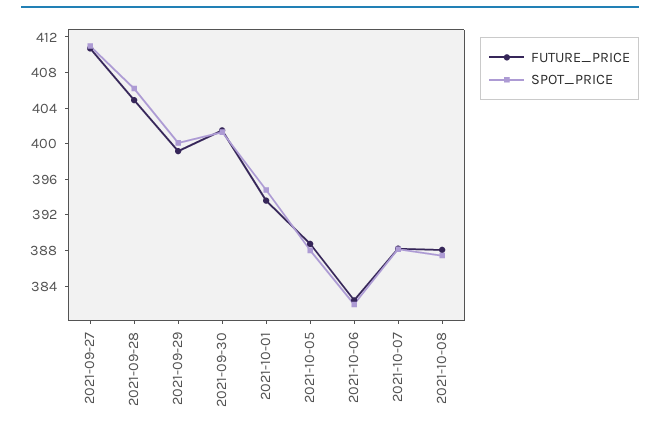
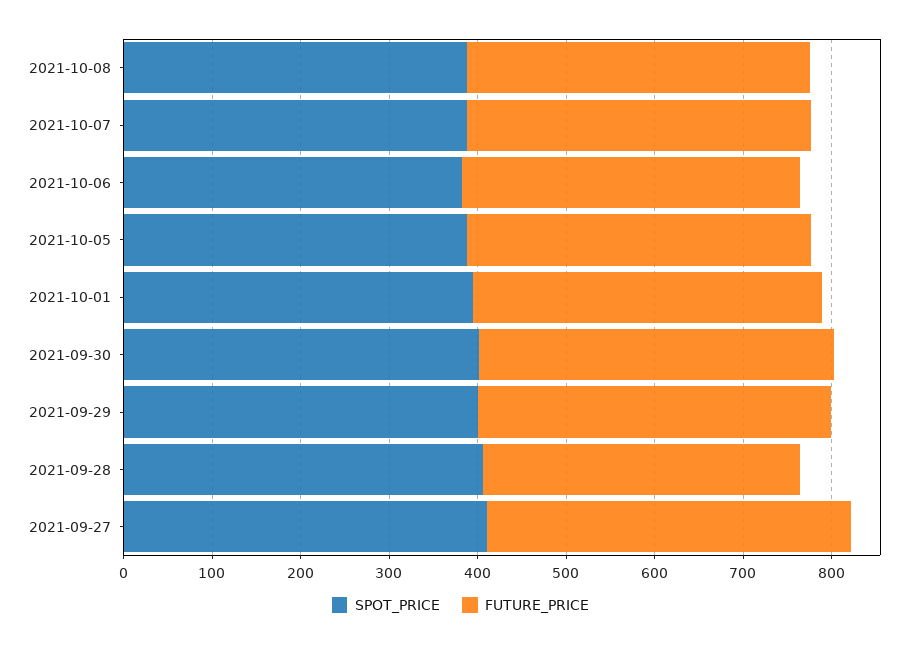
FUTURE_PRICE, 2021-09-28: 405 -> 360

